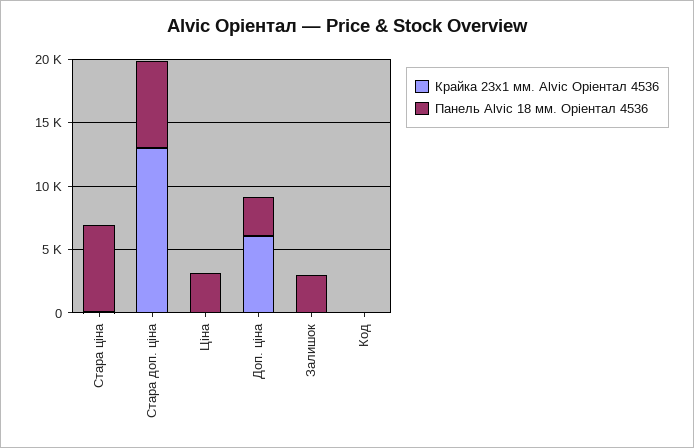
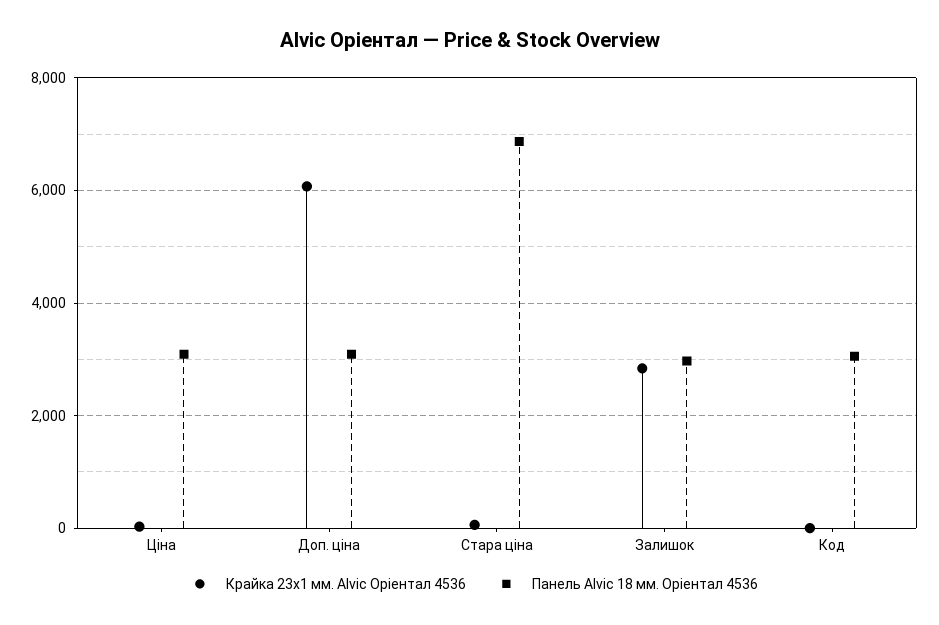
Крайка 23x1 мм. Alvic Oріентал 4536, Стара доп. ціна: 13000 -> none
Панель Alvic 18 мм. Oріентал 4536, Стара доп. ціна: 7000 -> none
Крайка 23x1 мм. Alvic Oріентал 4536, Залишок: 0 -> 2800
Панель Alvic 18 мм. Oріентал 4536, Код: 0 -> 3000

